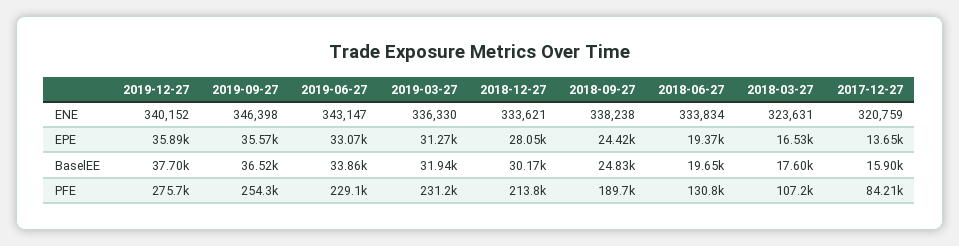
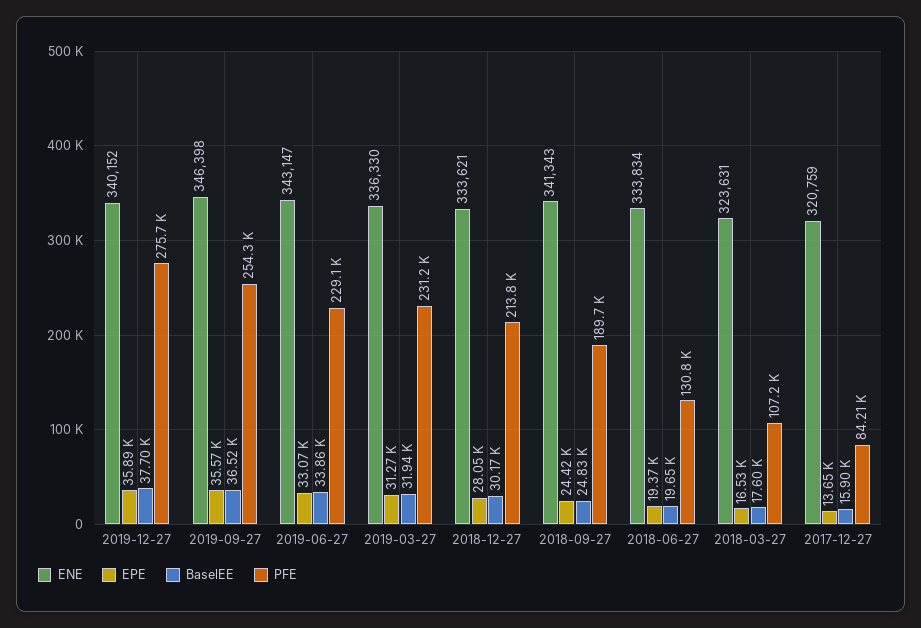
ENE, 2018-09-27: 338238 -> 341343

